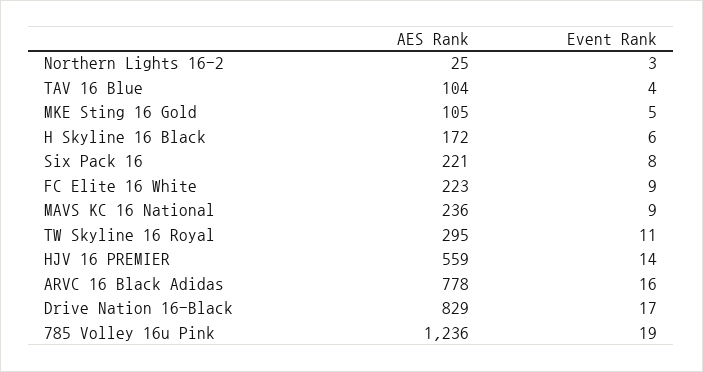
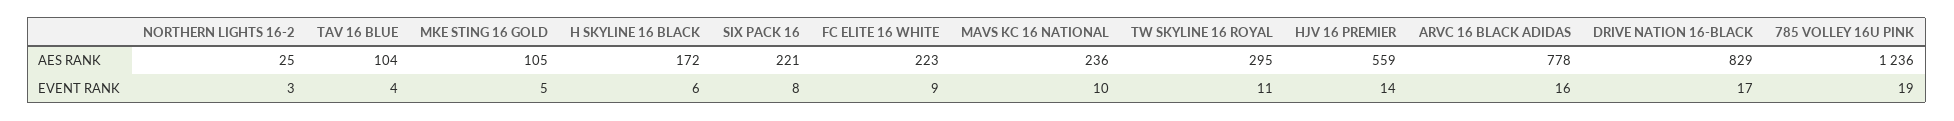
Event Rank, MAVS KC 16 National: 9 -> 10

